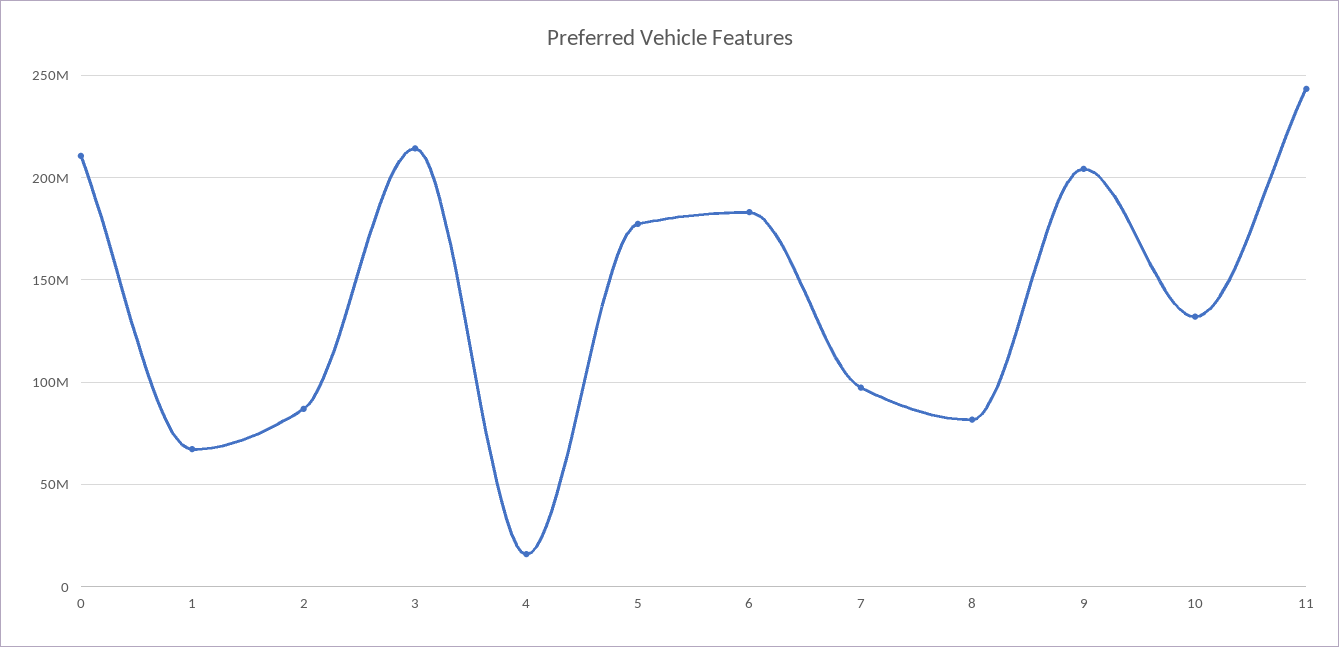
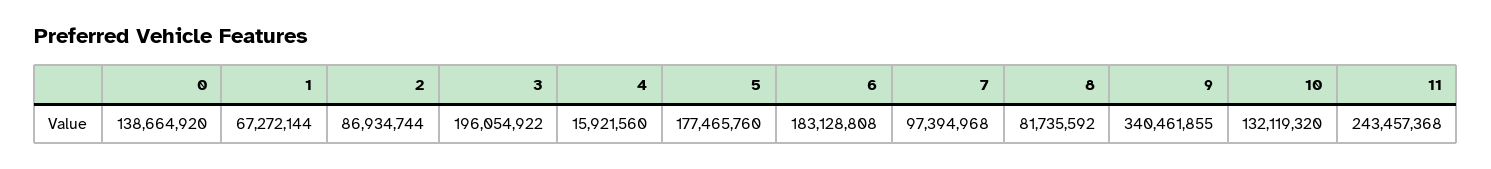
0: 210000000 -> 138664920
3: 215000000 -> 196054922
9: 205000000 -> 340461855

